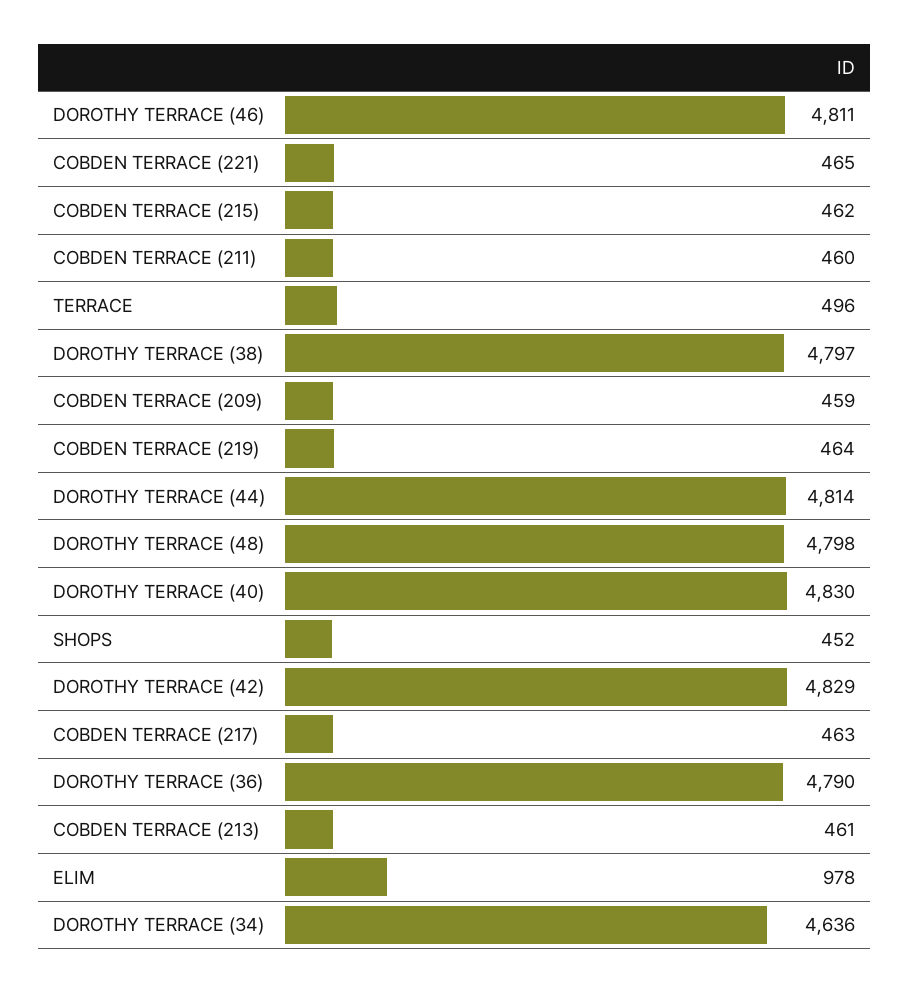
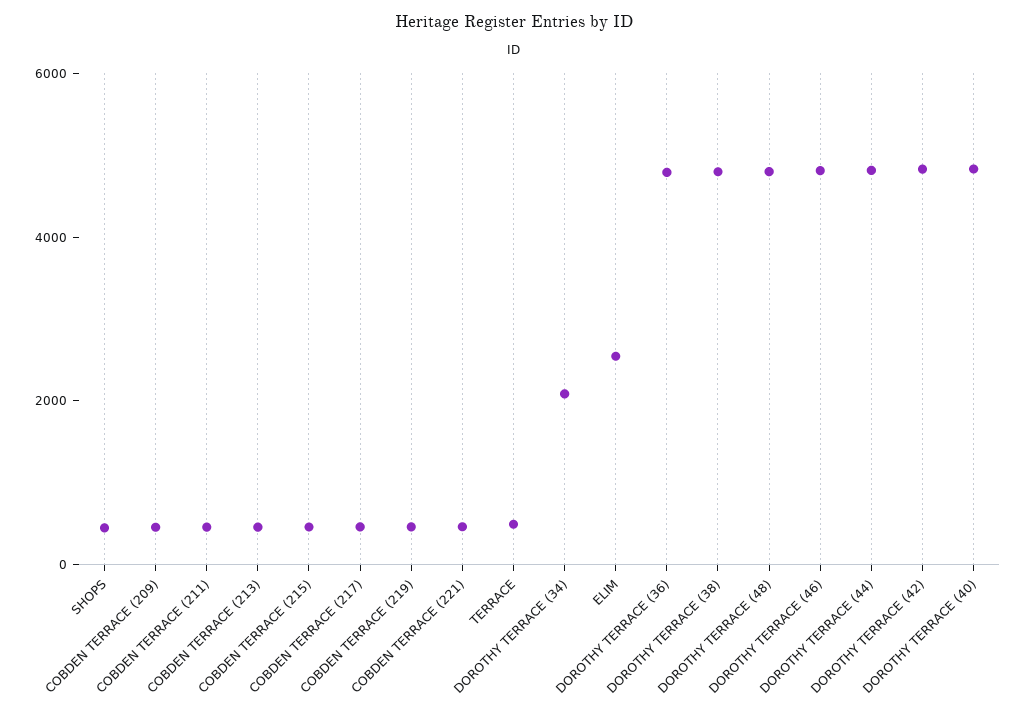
ELIM: 978 -> 2500
DOROTHY TERRACE (34): 4636 -> 2000

